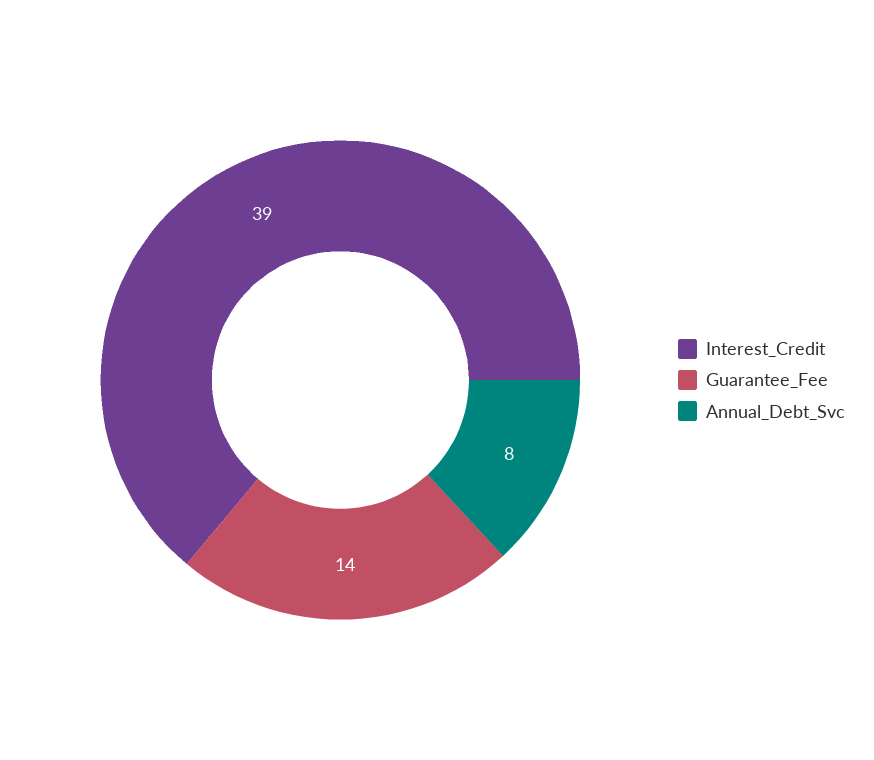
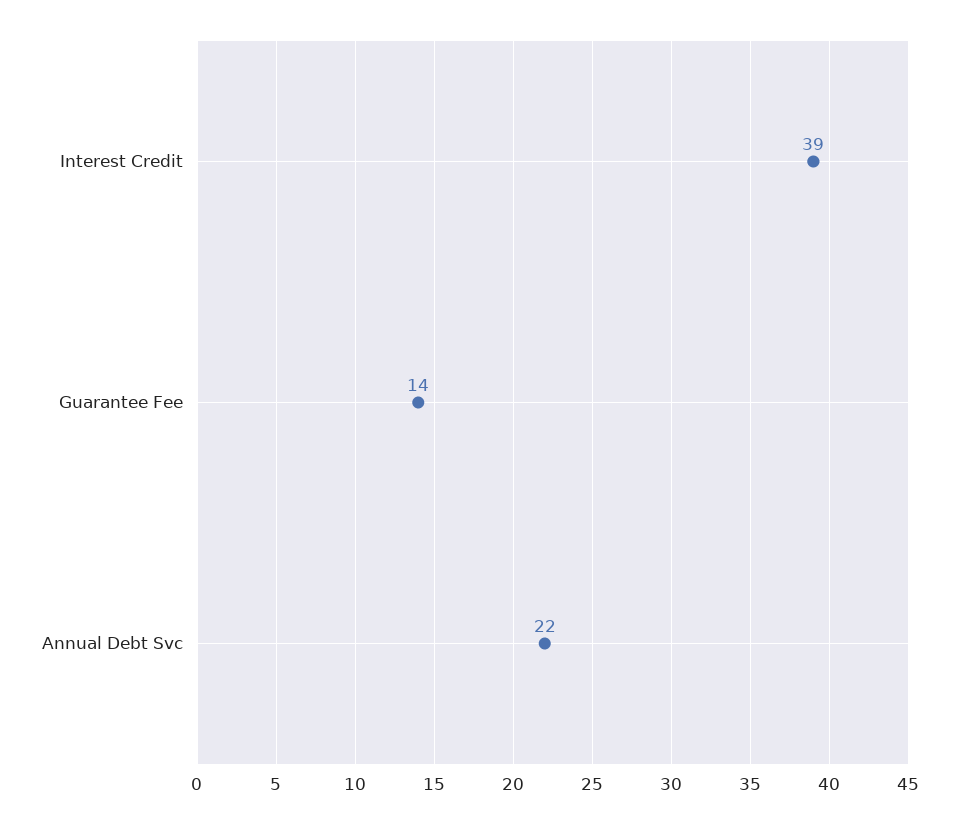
Annual_Debt_Svc: 8 -> 22

